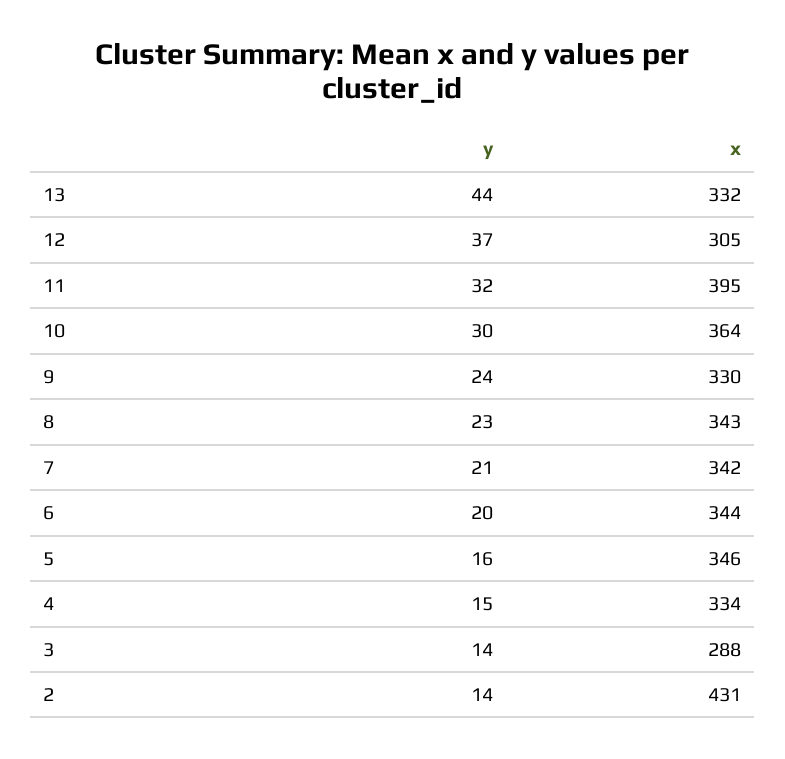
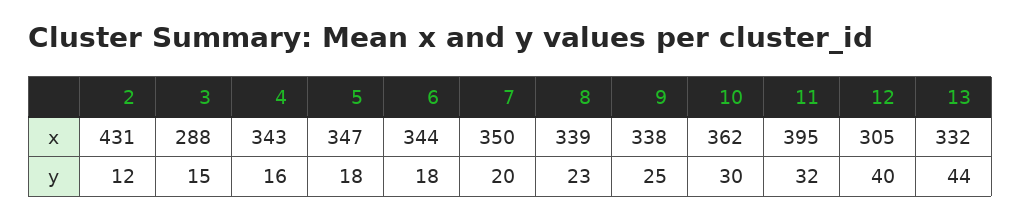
y, 12: 37 -> 40
x, 10: 364 -> 362
y, 9: 24 -> 25
x, 9: 330 -> 338
x, 8: 343 -> 339
y, 7: 21 -> 20
x, 7: 342 -> 350
y, 6: 20 -> 18
y, 5: 16 -> 18
x, 5: 346 -> 347
y, 4: 15 -> 16
x, 4: 334 -> 343
y, 3: 14 -> 15
y, 2: 14 -> 12

